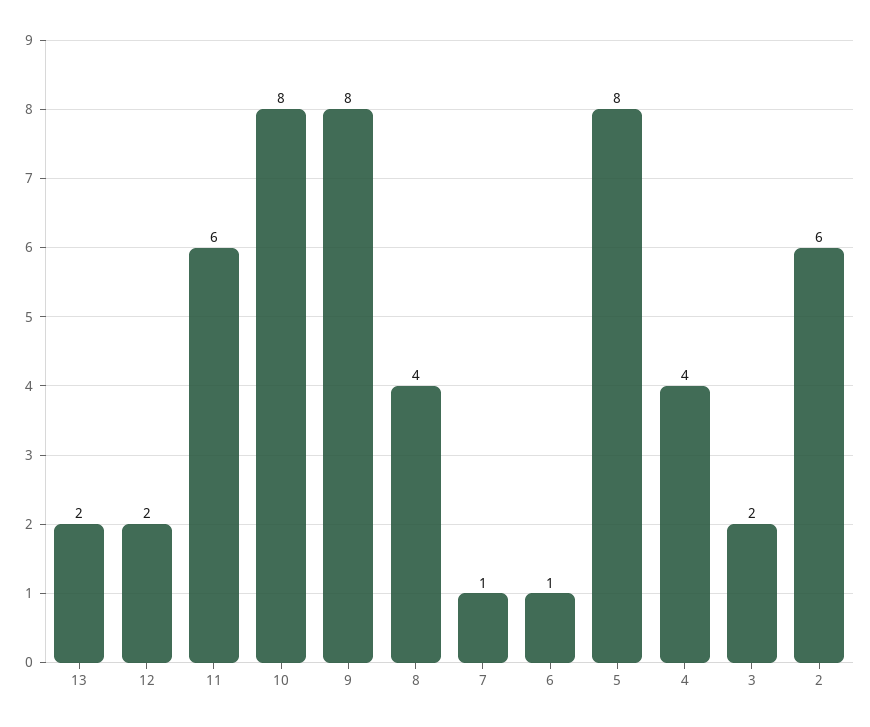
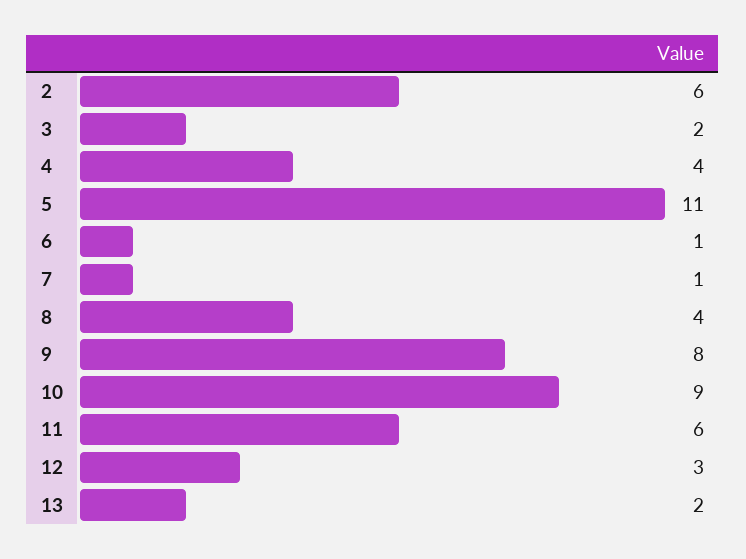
12: 2 -> 3
10: 8 -> 9
5: 8 -> 11

